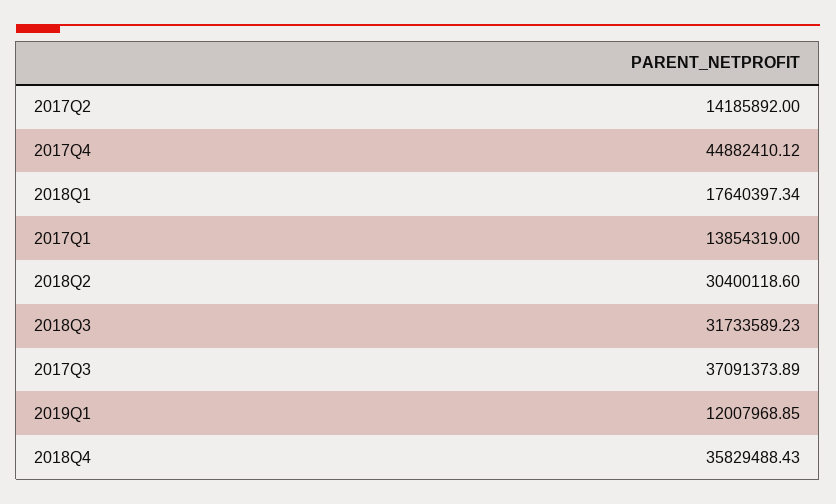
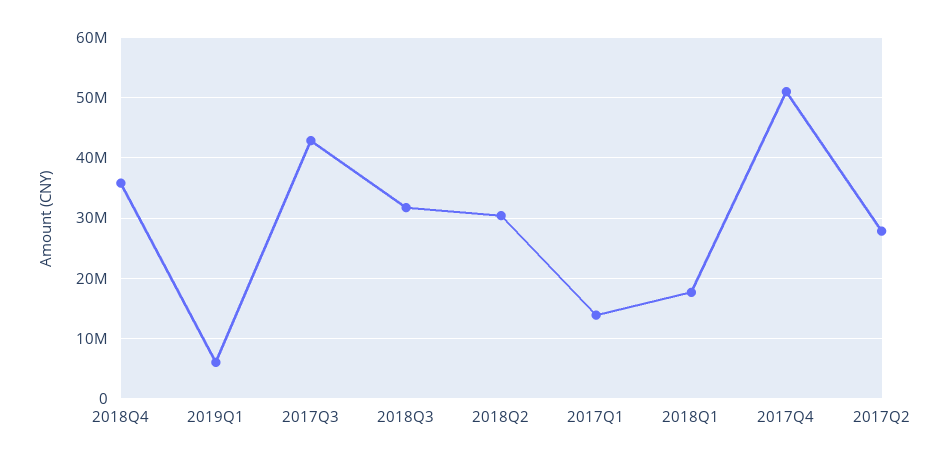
2017Q2: 14185892 -> 28000000
2017Q4: 44882410.12 -> 51000000
2017Q3: 37091373.89 -> 43000000
2019Q1: 12007968.85 -> 6000000

